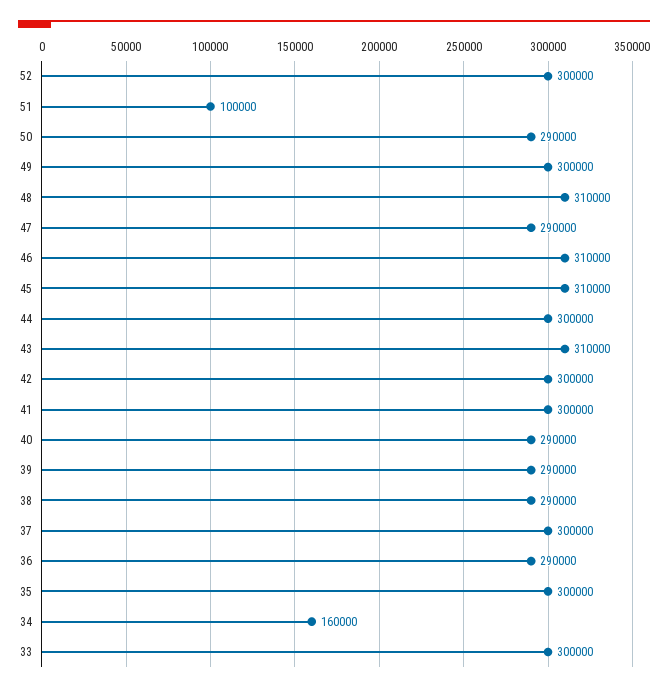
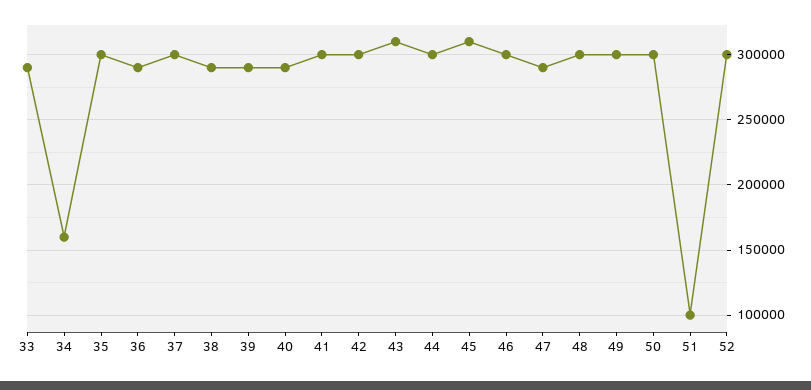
50: 290000 -> 300000
48: 310000 -> 300000
46: 310000 -> 300000
33: 300000 -> 290000

